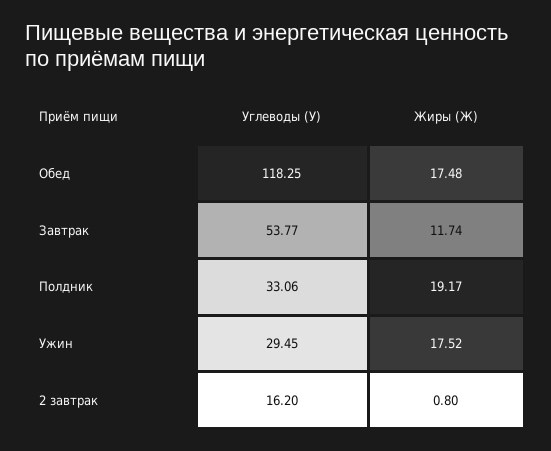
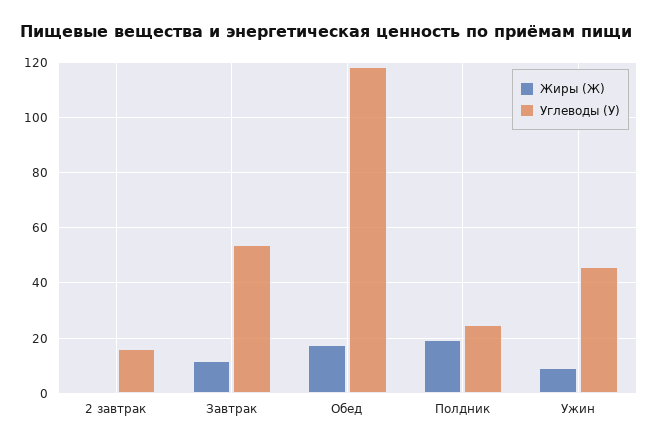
Углеводы (У), Полдник: 33.06 -> 25
Углеводы (У), Ужин: 29.45 -> 45
Жиры (Ж), Ужин: 17.52 -> 10

